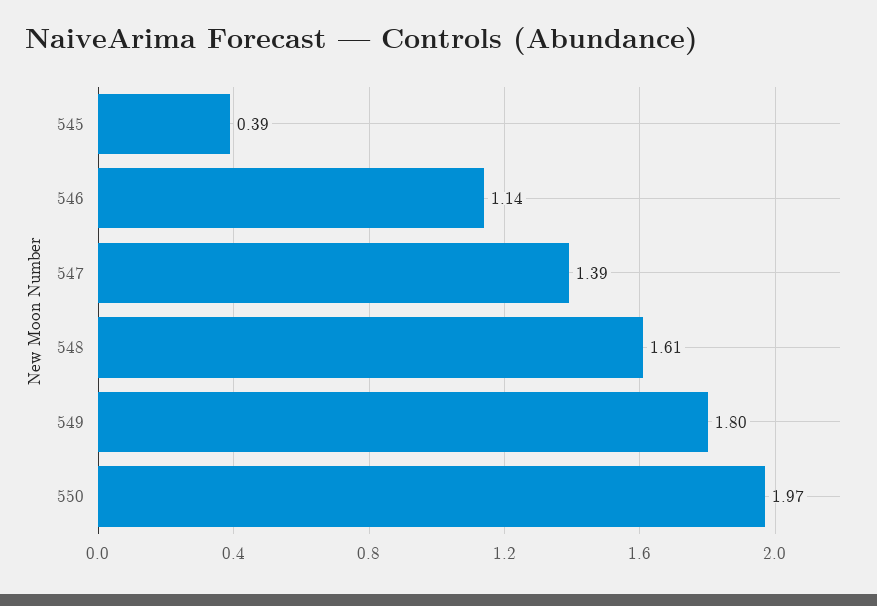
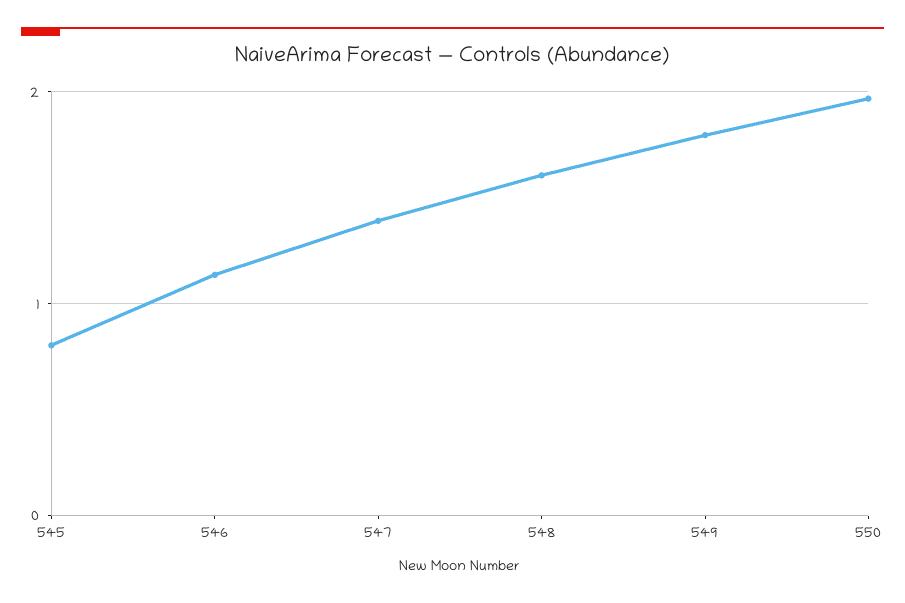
545: 0.39 -> 0.8

